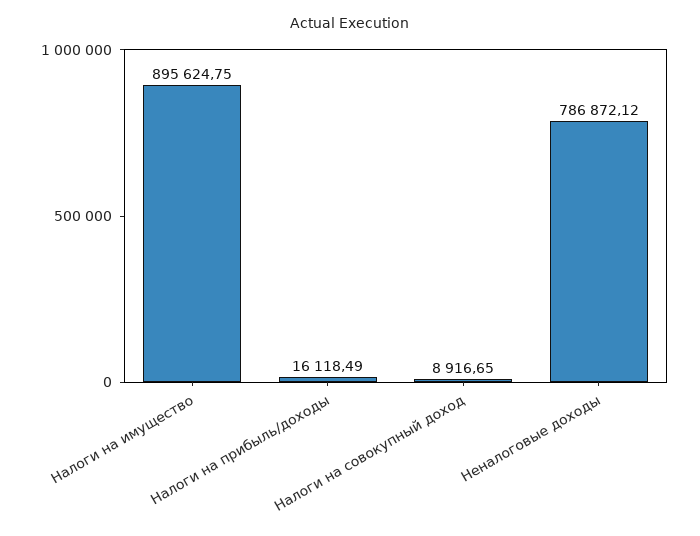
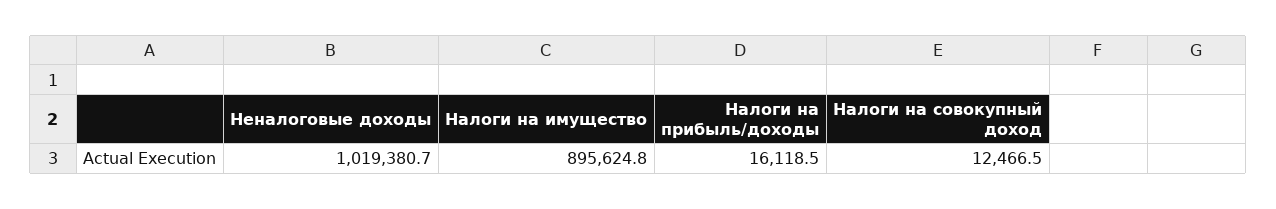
Налоги на совокупный доход: 8916.65 -> 12466.5
Неналоговые доходы: 786872.12 -> 1019380.7

